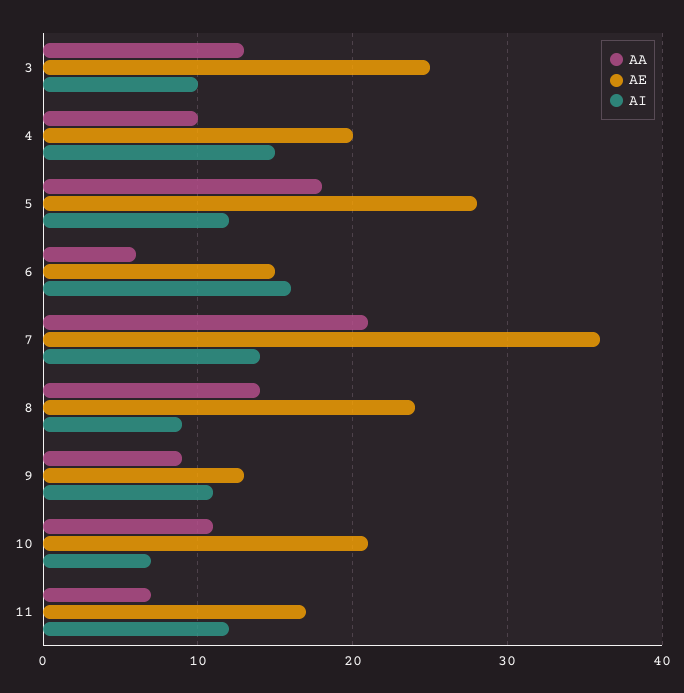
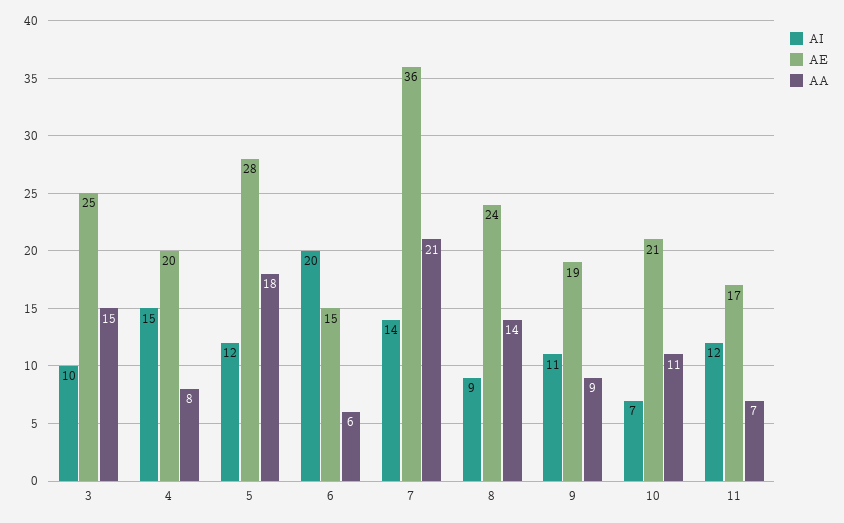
AA, 3: 13 -> 15
AA, 4: 10 -> 8
AI, 6: 16 -> 20
AE, 9: 13 -> 19

